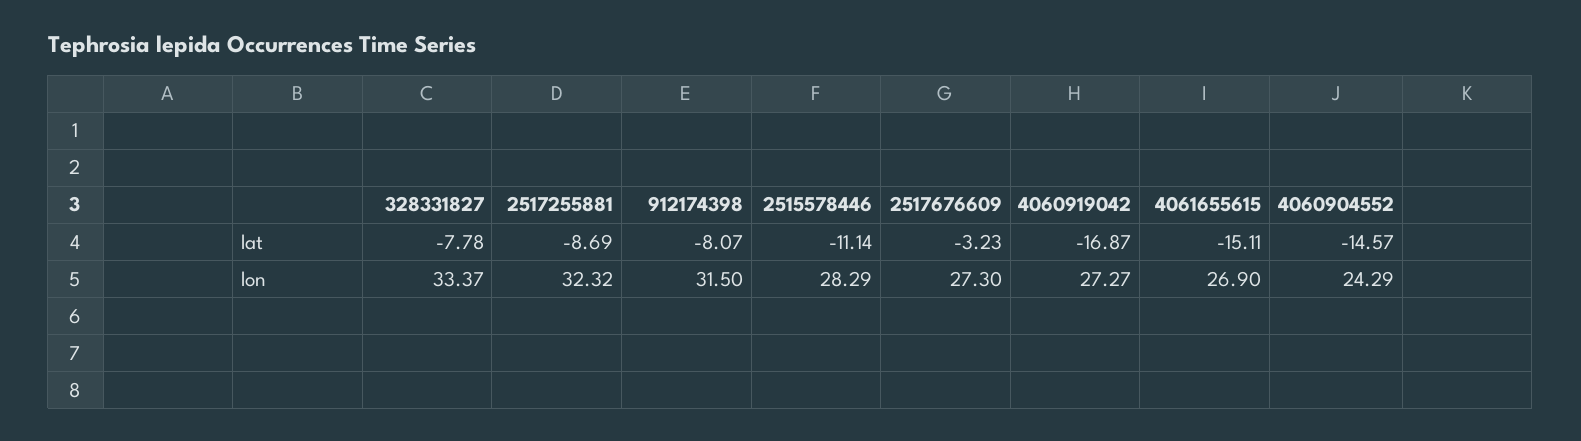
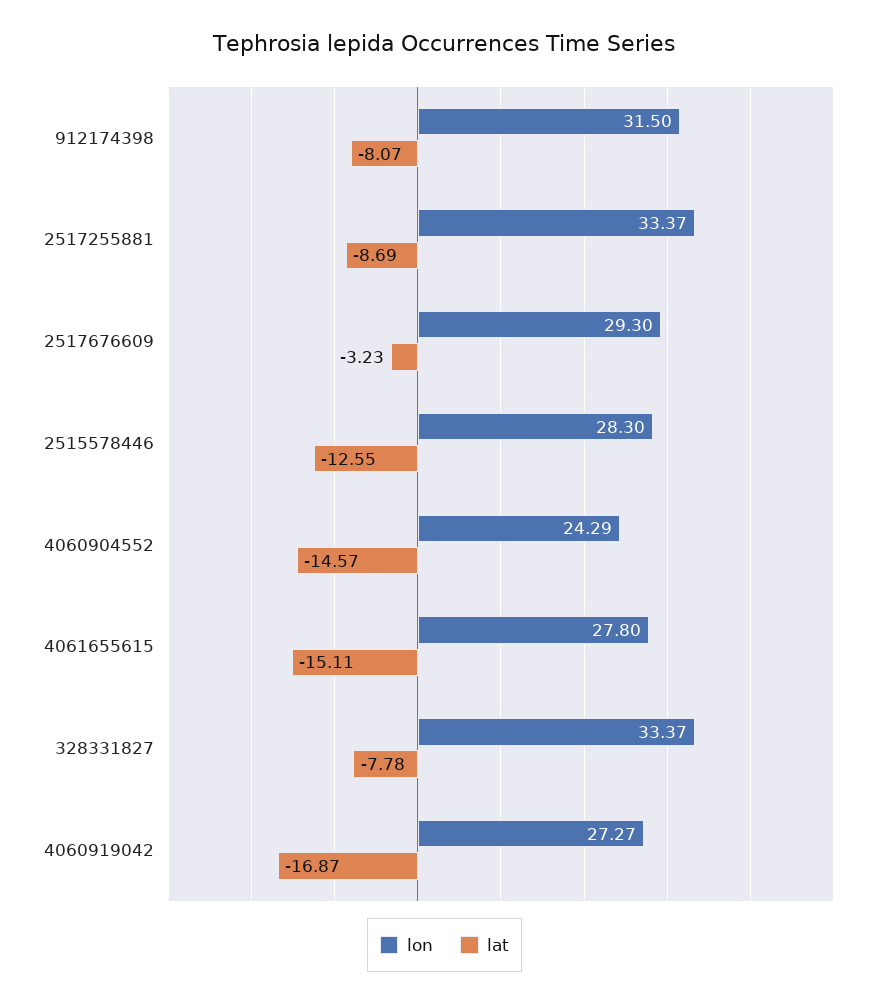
lat, 2515578446: -11.14 -> -12.55
lon, 2517255881: 32.32 -> 33.37
lon, 2515578446: 28.29 -> 28.3
lon, 2517676609: 27.3 -> 29.3
lon, 4061655615: 26.9 -> 27.8

